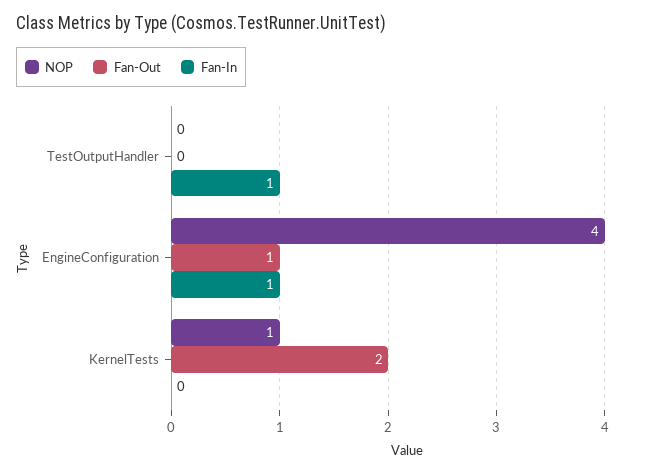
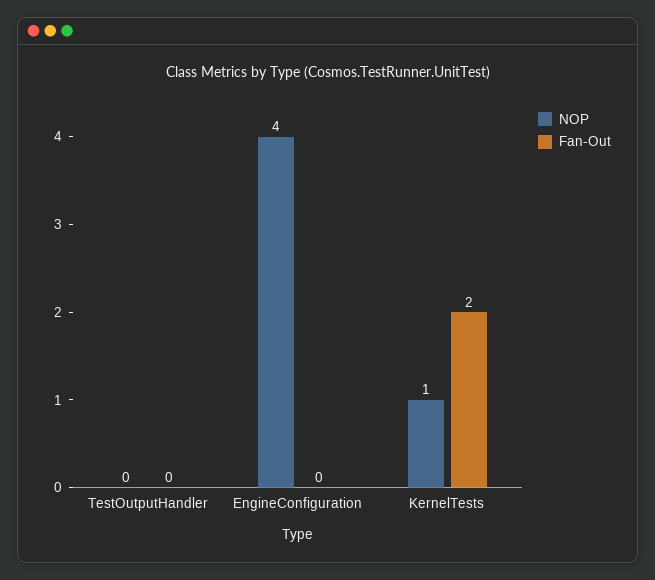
Fan-In, TestOutputHandler: 1 -> none
Fan-Out, EngineConfiguration: 1 -> 0
Fan-In, EngineConfiguration: 1 -> none
Fan-In, KernelTests: 0 -> none

